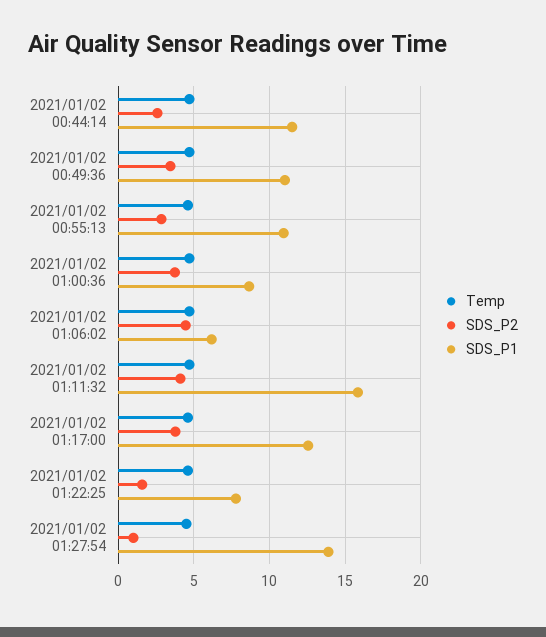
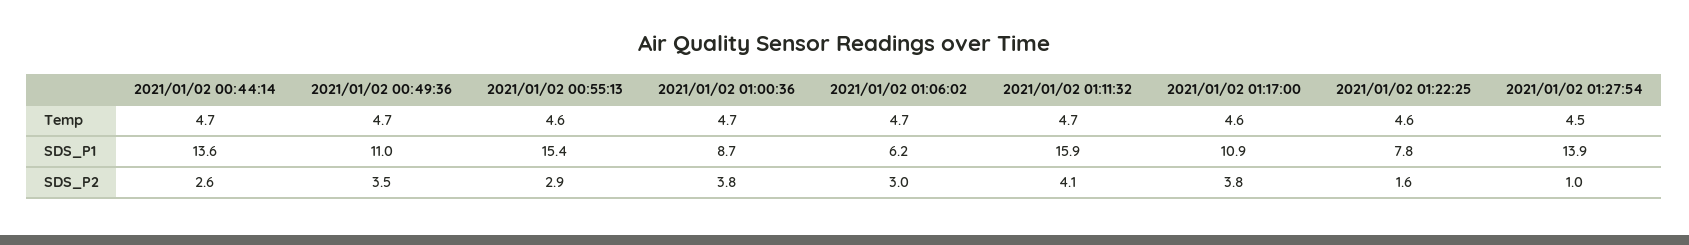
SDS_P1, 2021/01/02 00:44:14: 11.5 -> 13.6
SDS_P1, 2021/01/02 00:55:13: 11 -> 15.4
SDS_P2, 2021/01/02 01:06:02: 4.5 -> 3
SDS_P1, 2021/01/02 01:17:00: 12.5 -> 10.9

